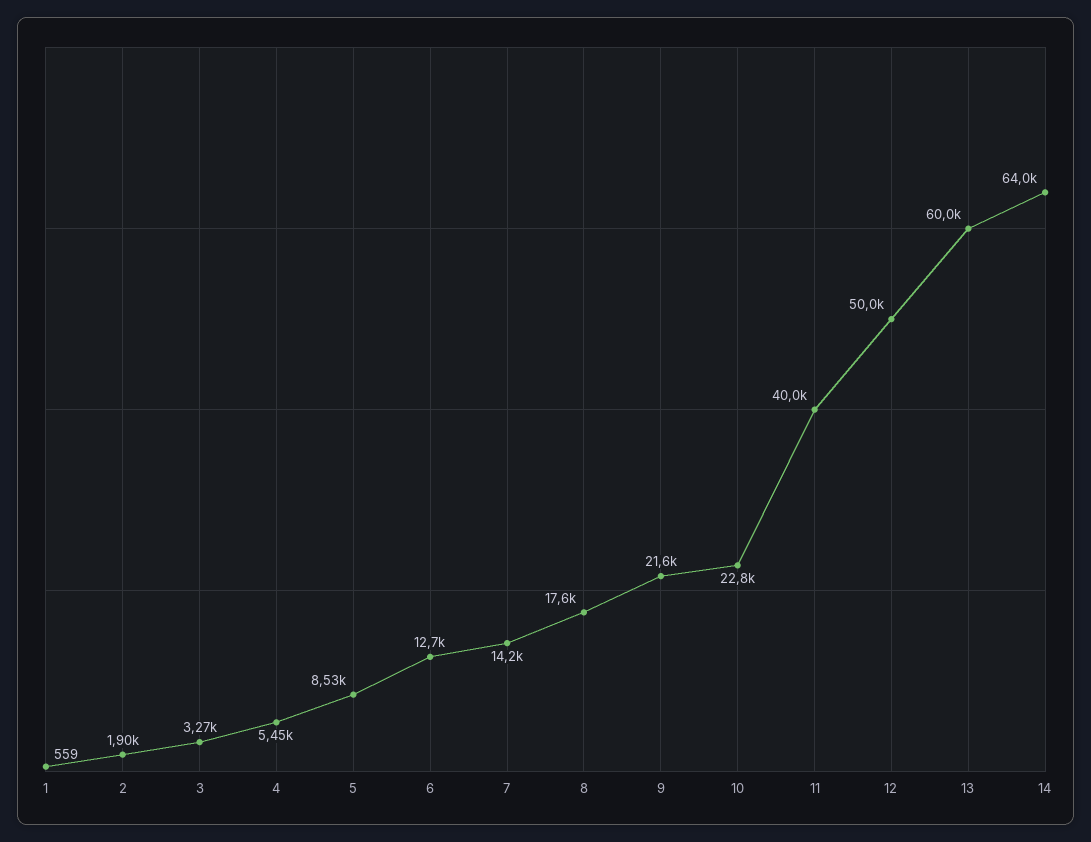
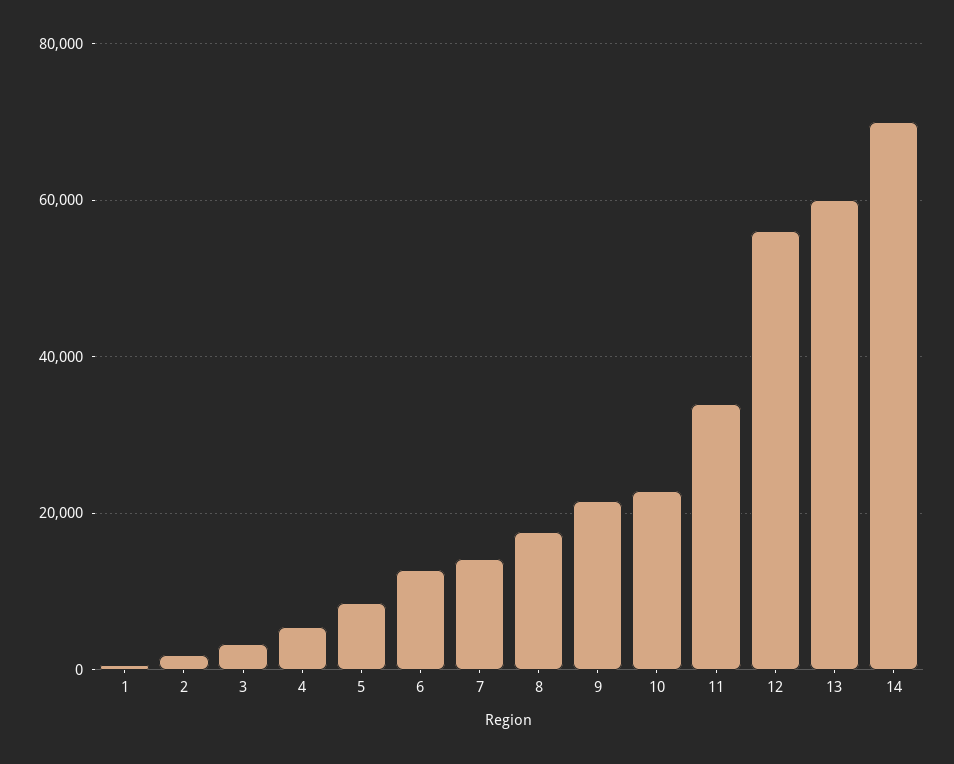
11: 40000 -> 34000
12: 50000 -> 56000
14: 64000 -> 70000

